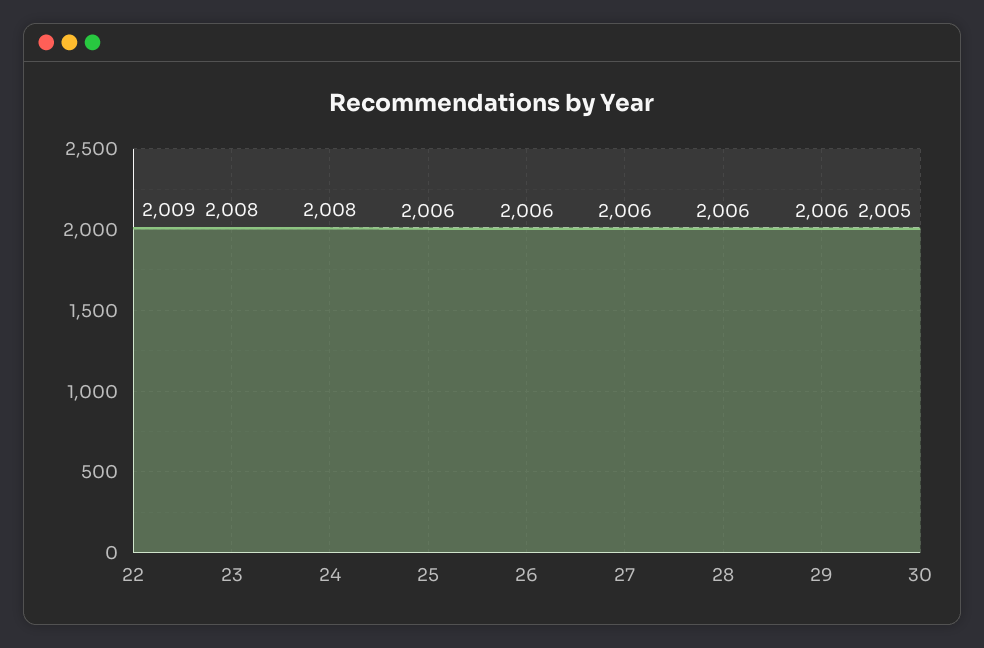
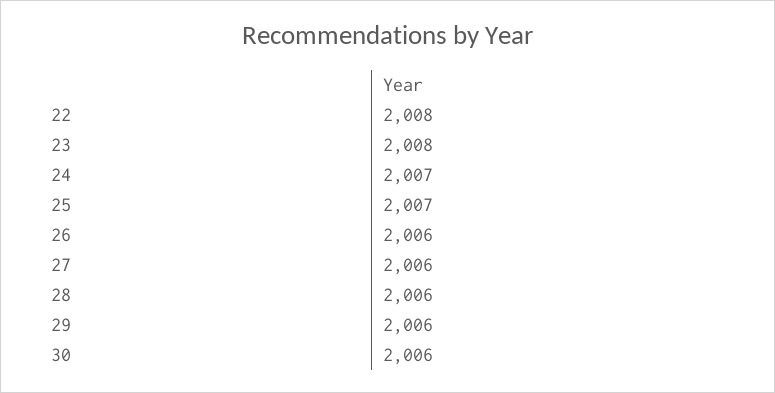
22: 2009 -> 2008
24: 2008 -> 2007
25: 2006 -> 2007
30: 2005 -> 2006

